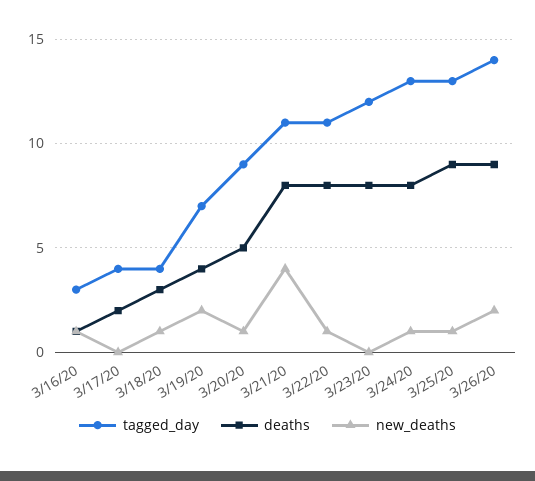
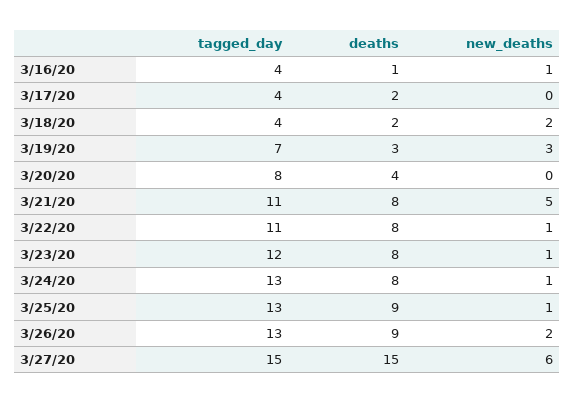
tagged_day, 3/16/20: 3 -> 4
deaths, 3/18/20: 3 -> 2
new_deaths, 3/18/20: 1 -> 2
deaths, 3/19/20: 4 -> 3
new_deaths, 3/19/20: 2 -> 3
tagged_day, 3/20/20: 9 -> 8
deaths, 3/20/20: 5 -> 4
new_deaths, 3/20/20: 1 -> 0
new_deaths, 3/21/20: 4 -> 5
new_deaths, 3/23/20: 0 -> 1
tagged_day, 3/26/20: 14 -> 13
tagged_day, 3/27/20: none -> 15
deaths, 3/27/20: none -> 15
new_deaths, 3/27/20: none -> 6

